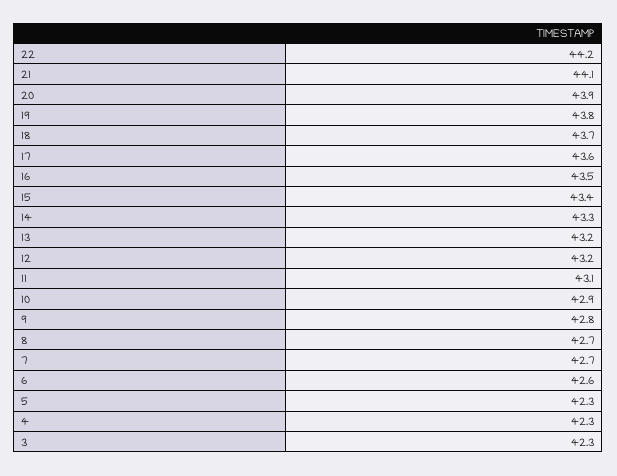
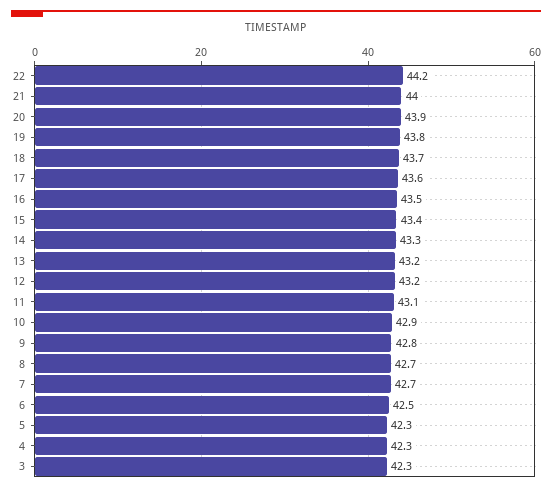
21: 44.1 -> 44
6: 42.6 -> 42.5

